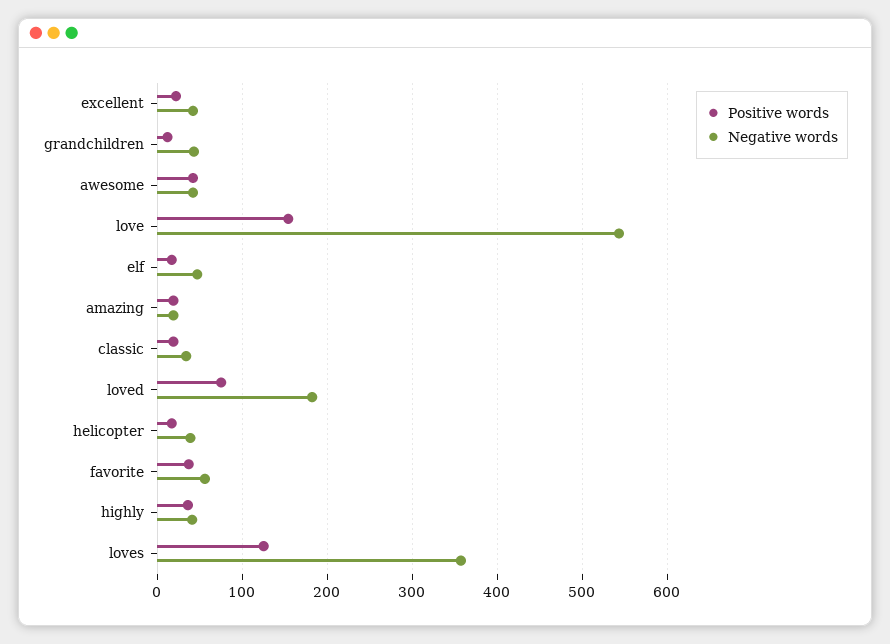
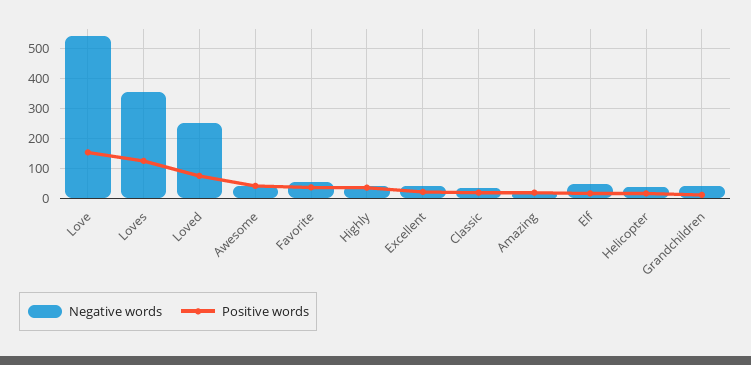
Negative words, loved: 180 -> 250

